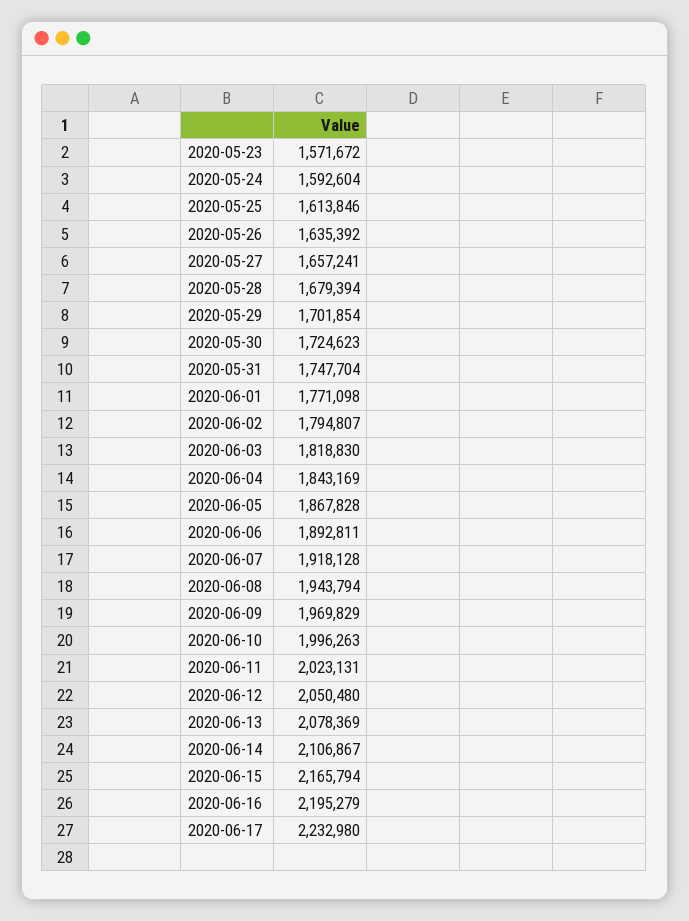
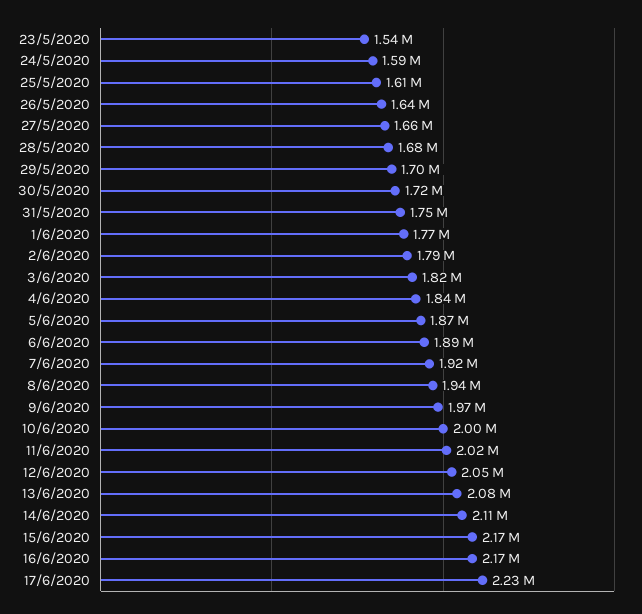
2020-05-23: 1571672 -> 1540000
2020-06-16: 2195279 -> 2170000

